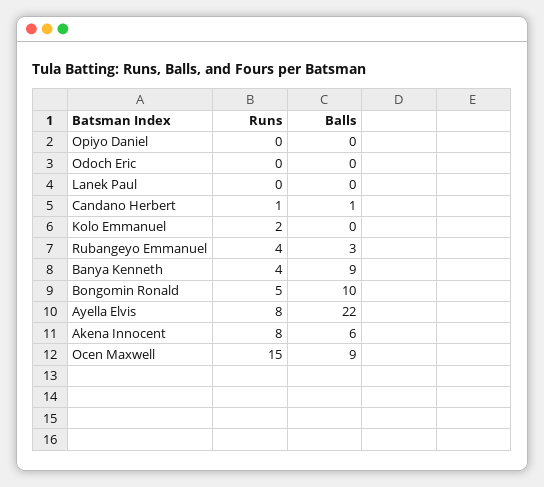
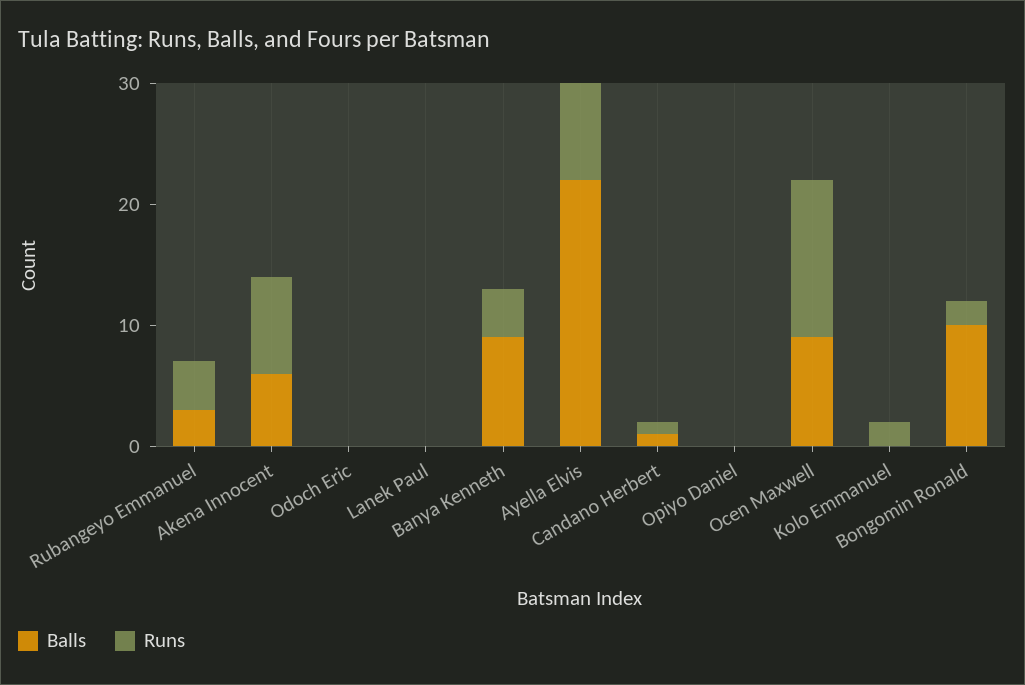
Runs, Bongomin Ronald: 5 -> 2
Runs, Ocen Maxwell: 15 -> 13

